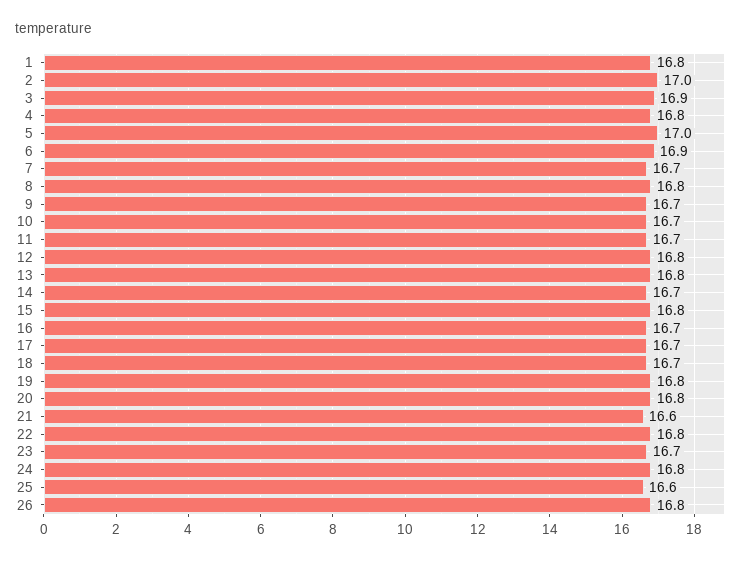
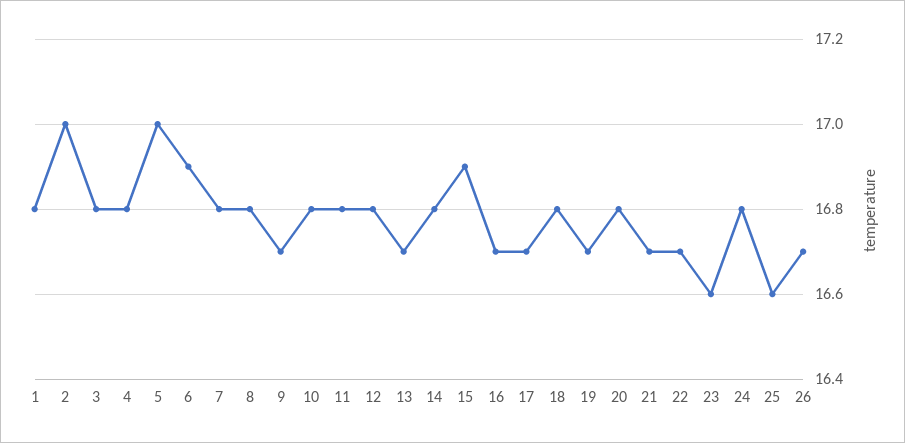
3: 16.9 -> 16.8
7: 16.7 -> 16.8
10: 16.7 -> 16.8
11: 16.7 -> 16.8
13: 16.8 -> 16.7
14: 16.7 -> 16.8
15: 16.8 -> 16.9
18: 16.7 -> 16.8
19: 16.8 -> 16.7
21: 16.6 -> 16.7
22: 16.8 -> 16.7
23: 16.7 -> 16.6
26: 16.8 -> 16.7

